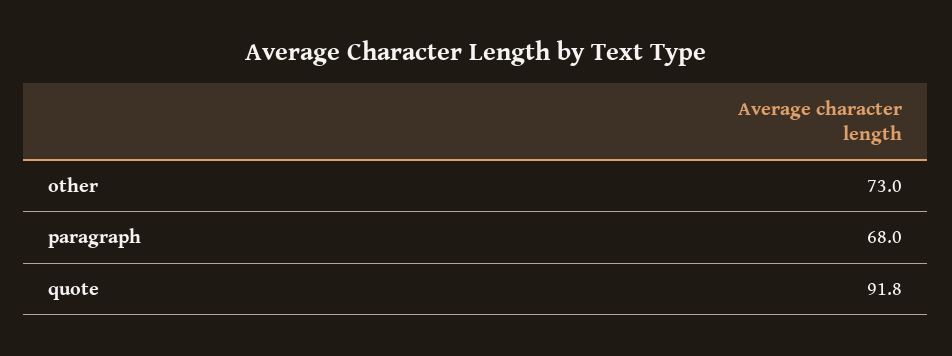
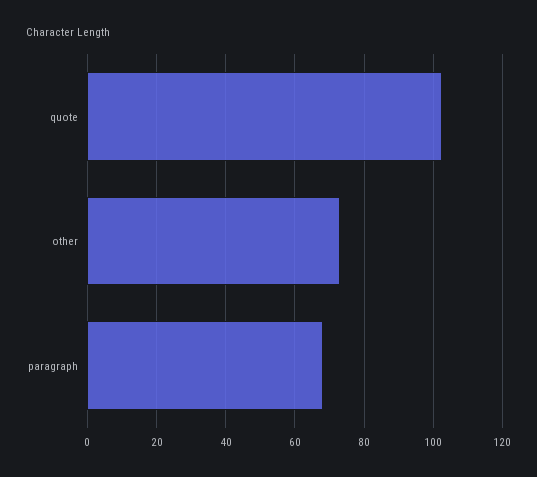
quote: 91.8 -> 102

